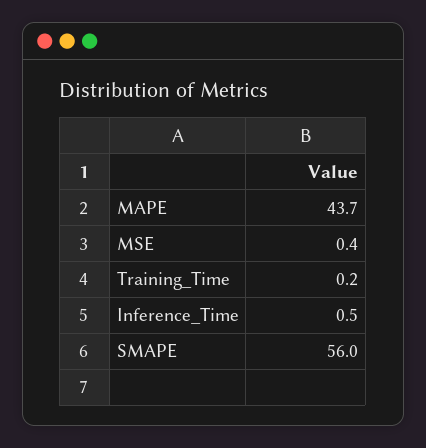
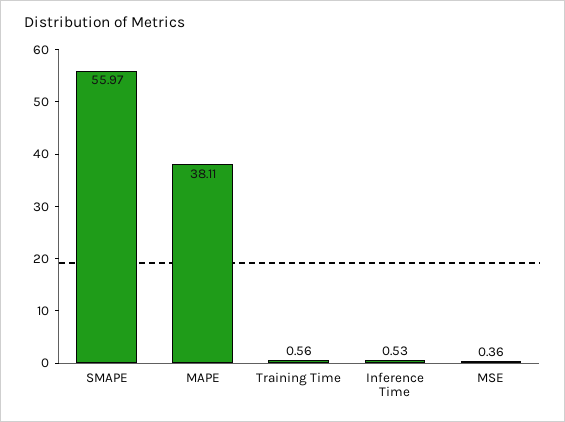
MAPE: 43.7 -> 38.11
Training_Time: 0.2 -> 0.56

